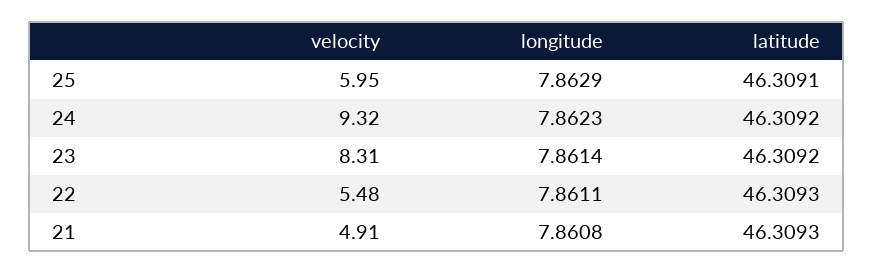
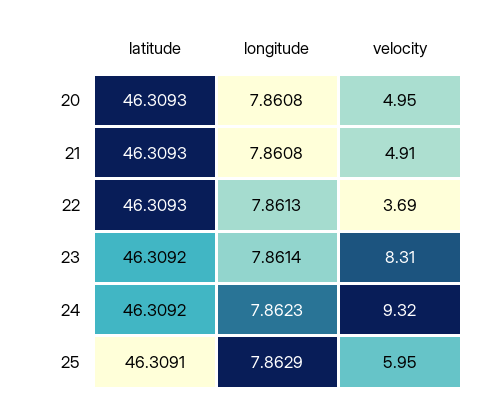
velocity, 22: 5.48 -> 3.69
longitude, 22: 7.8611 -> 7.8613
latitude, 20: none -> 46.3093
longitude, 20: none -> 7.8608
velocity, 20: none -> 4.95

